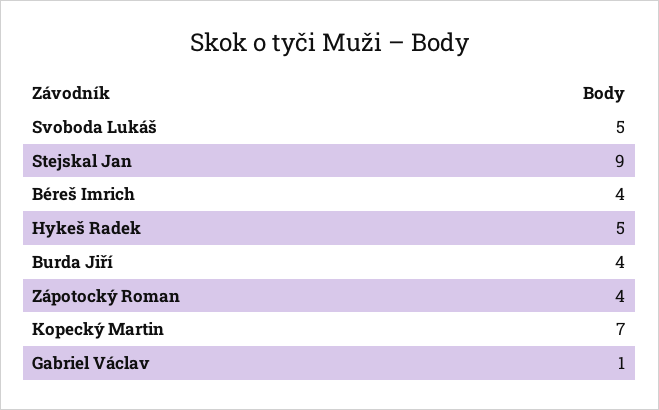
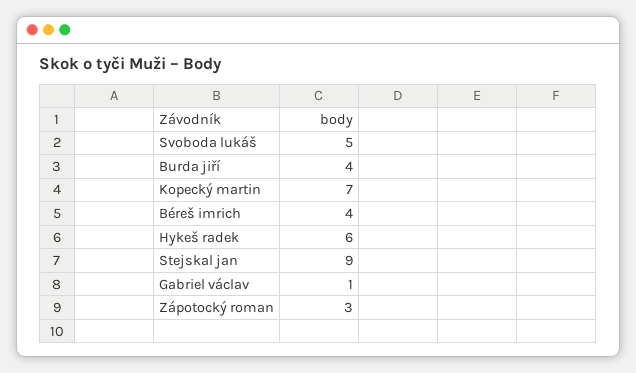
Hykeš Radek: 5 -> 6
Zápotocký Roman: 4 -> 3

